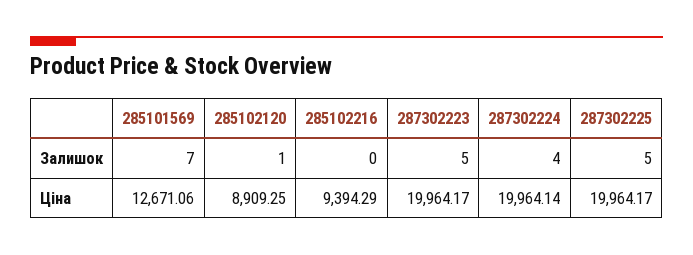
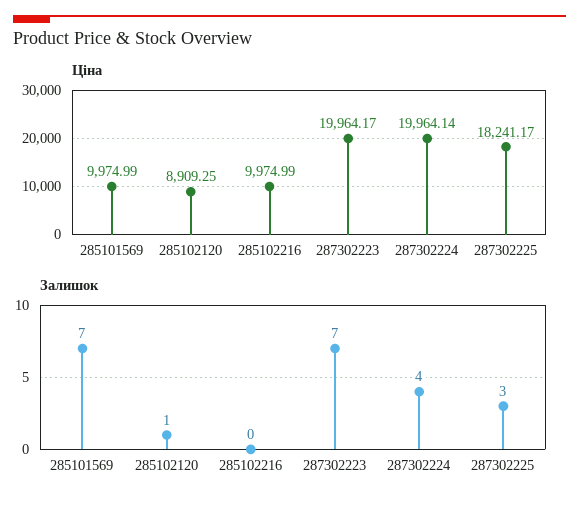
Залишок, 287302223: 5 -> 7
Залишок, 287302225: 5 -> 3
Ціна, 285101569: 12671.06 -> 9974.99
Ціна, 285102216: 9394.29 -> 9974.99
Ціна, 287302225: 19964.17 -> 18241.17

